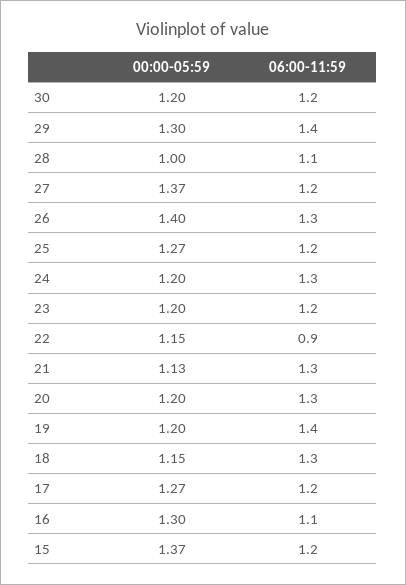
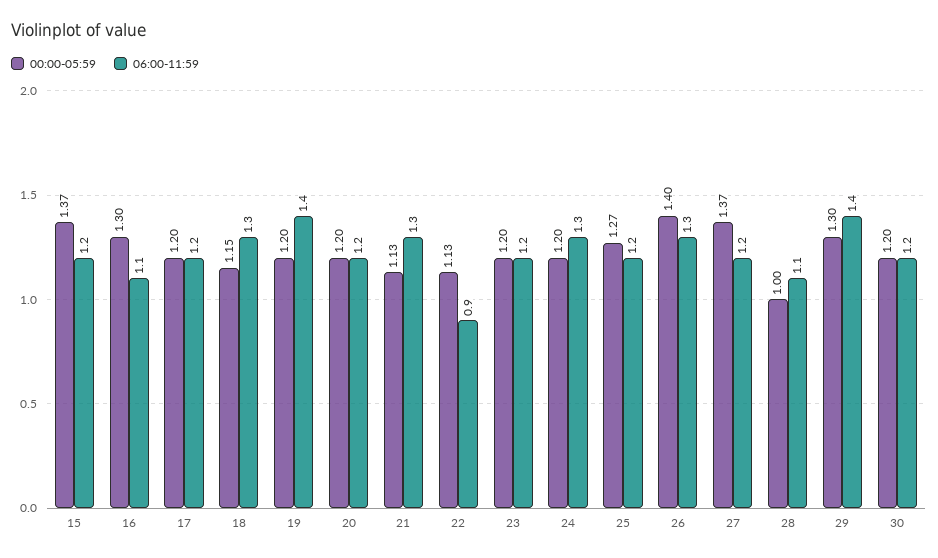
00:00-05:59, 22: 1.15 -> 1.13
06:00-11:59, 20: 1.3 -> 1.2
00:00-05:59, 17: 1.27 -> 1.2

